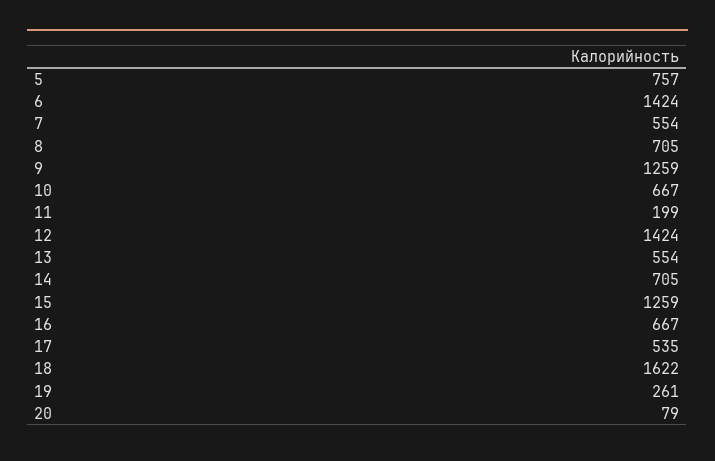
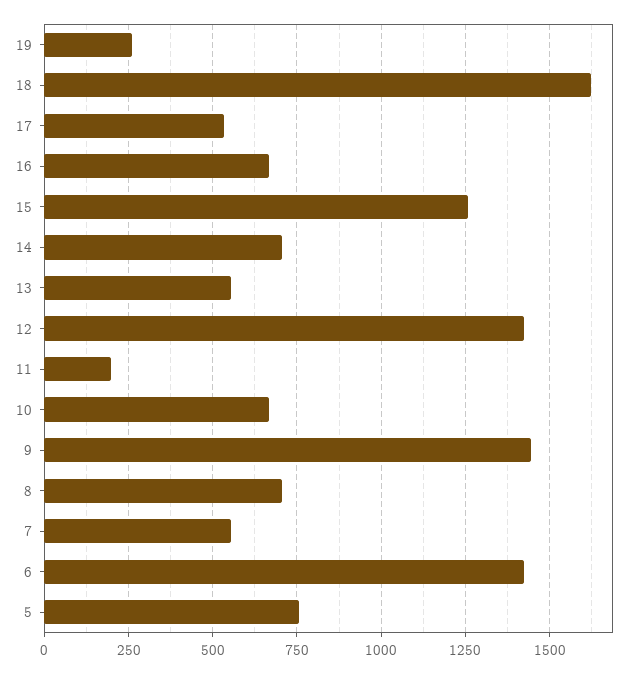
9: 1259 -> 1450
20: 79 -> none

